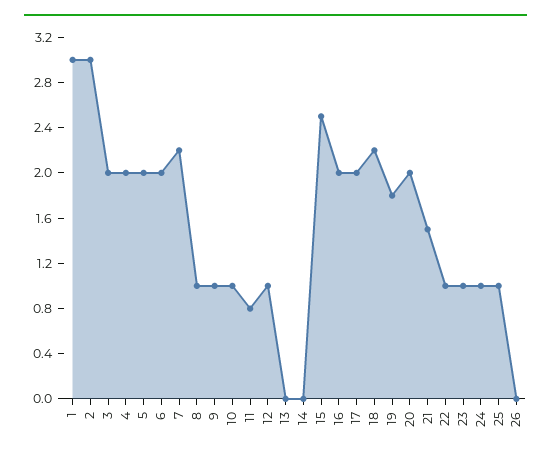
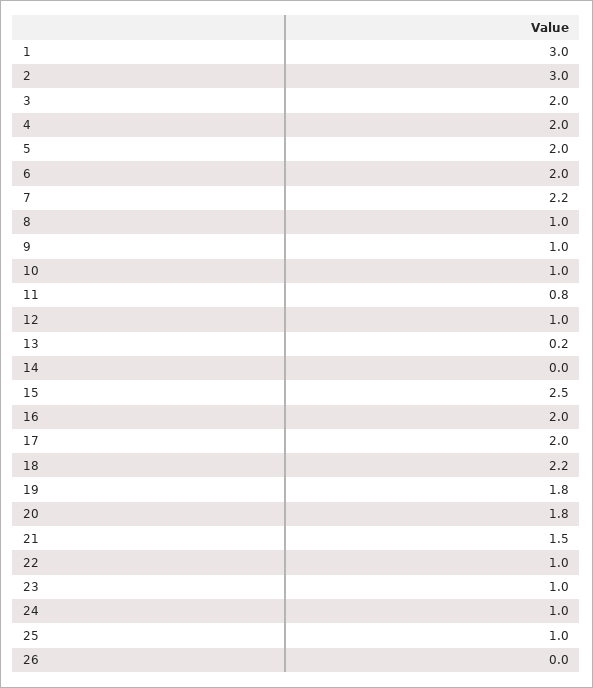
13: 0 -> 0.2
20: 2 -> 1.8

